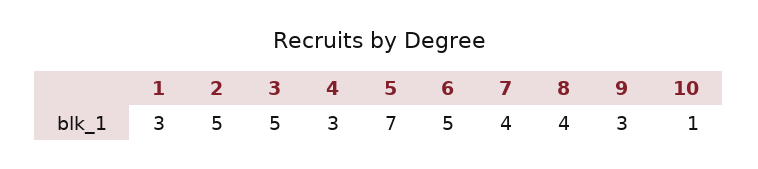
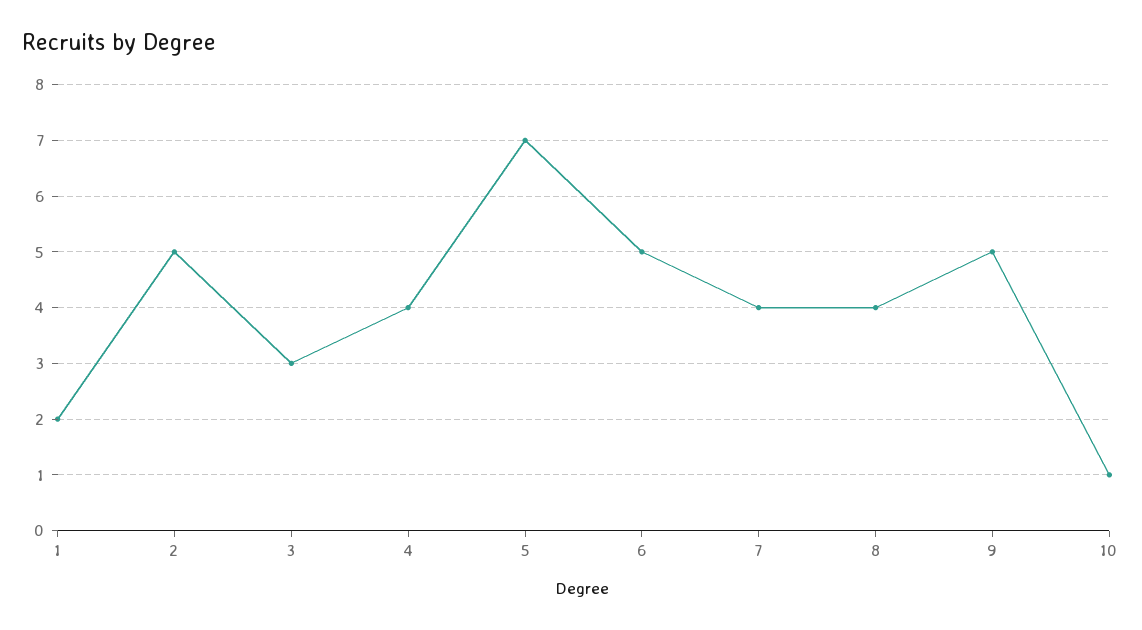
1: 3 -> 2
3: 5 -> 3
4: 3 -> 4
9: 3 -> 5

